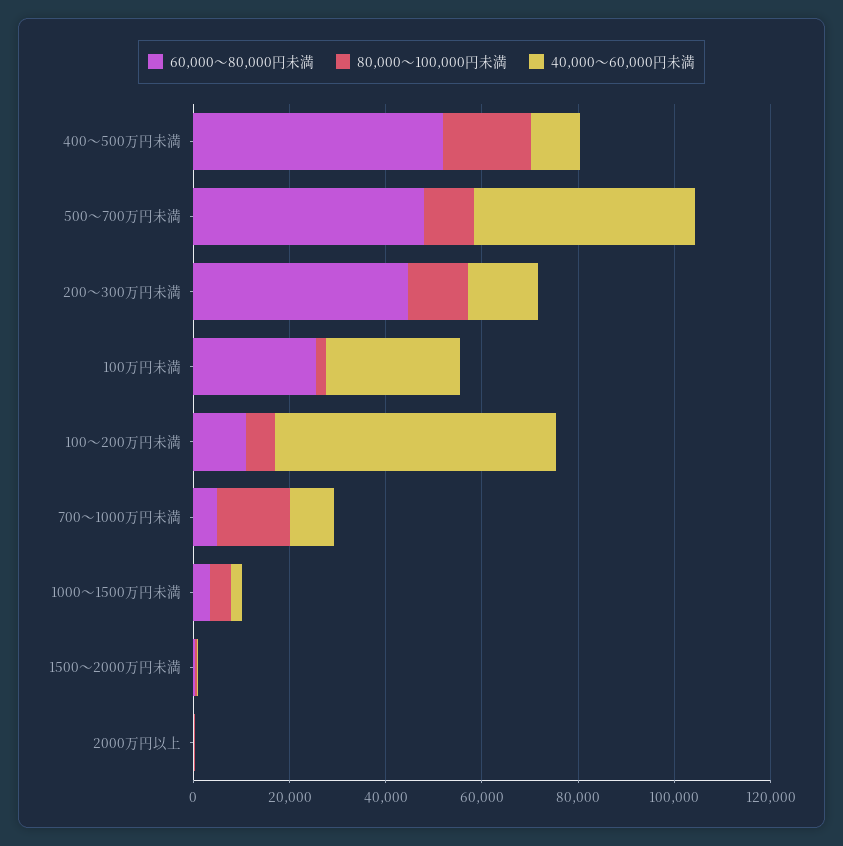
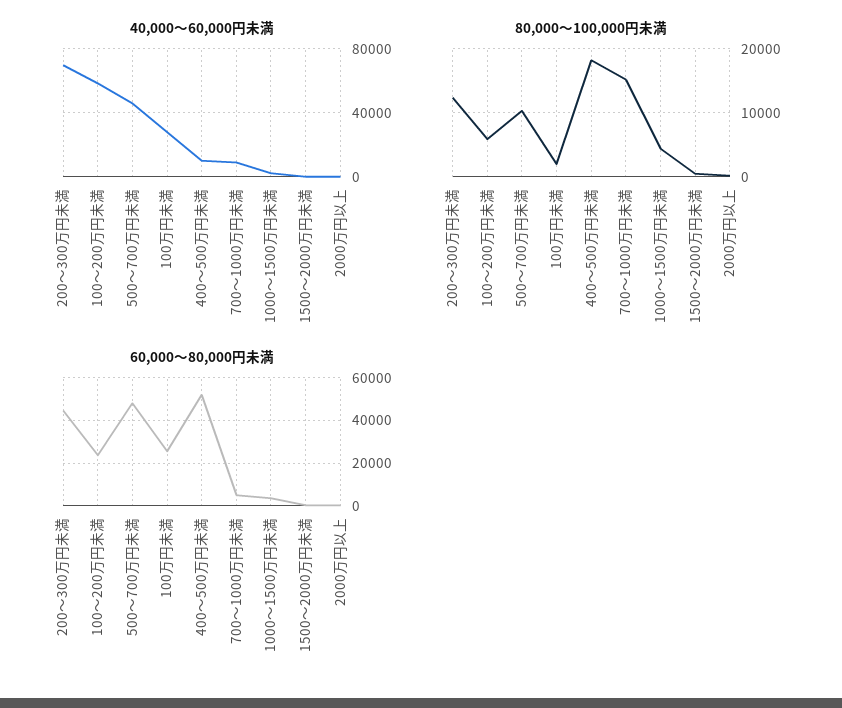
40,000～60,000円未満, 200～300万円未満: 15000 -> 70000
60,000～80,000円未満, 100～200万円未満: 10000 -> 25000

